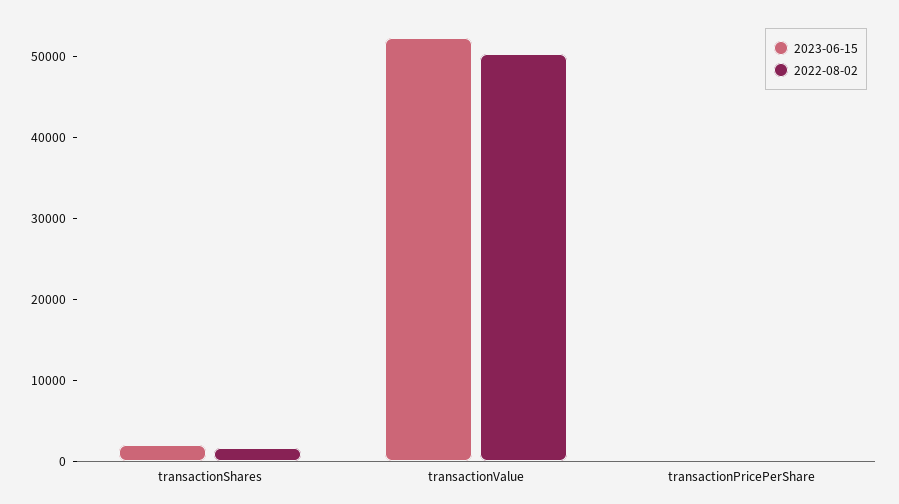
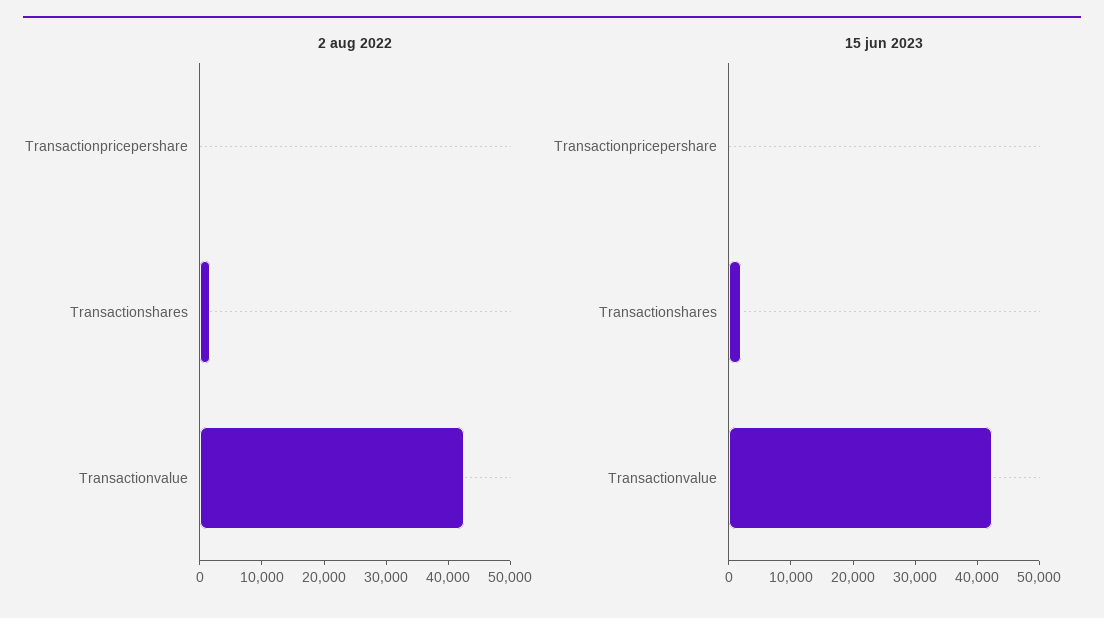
2023-06-15, transactionValue: 52000 -> 42000
2022-08-02, transactionValue: 50000 -> 42000

